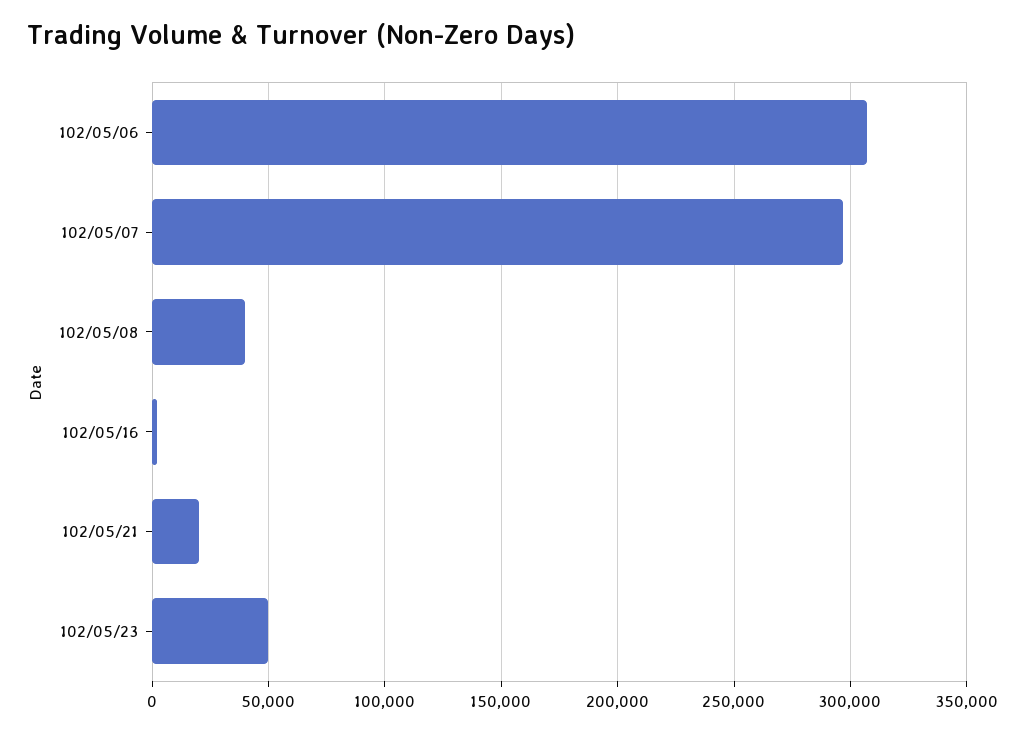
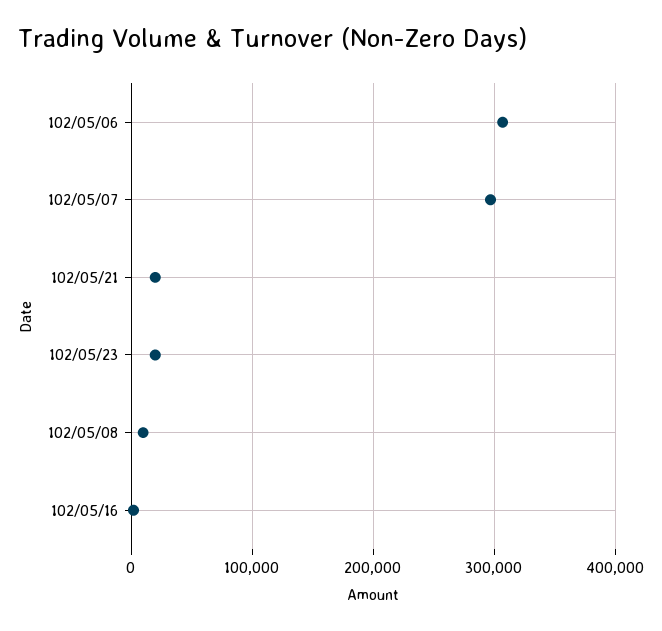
102/05/08: 40000 -> 10000
102/05/23: 50000 -> 20000

